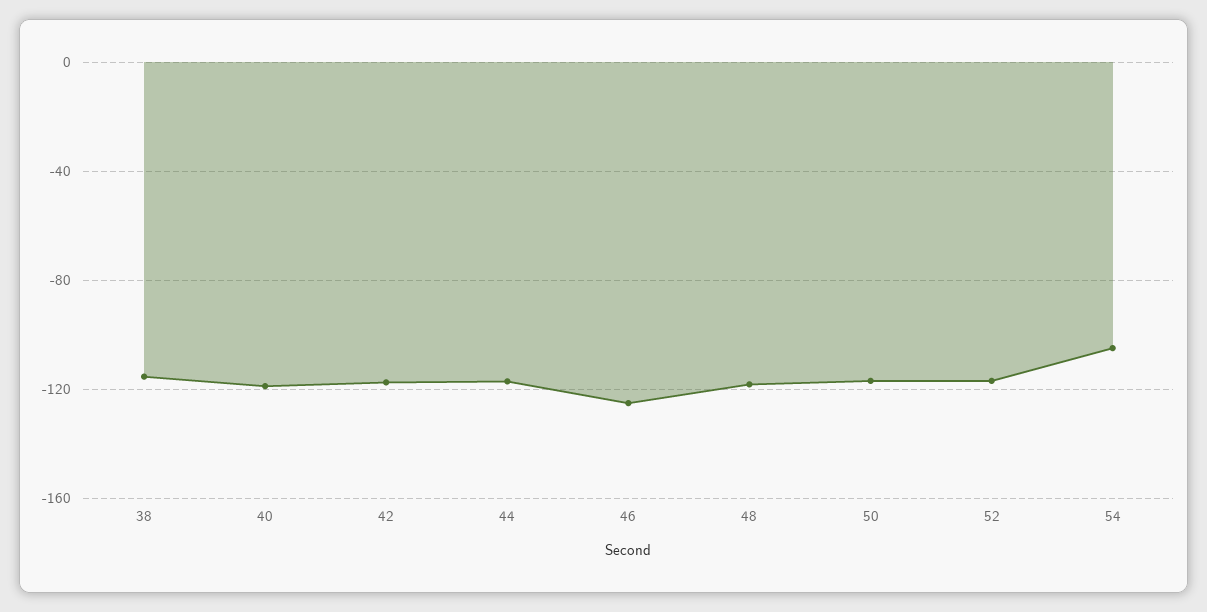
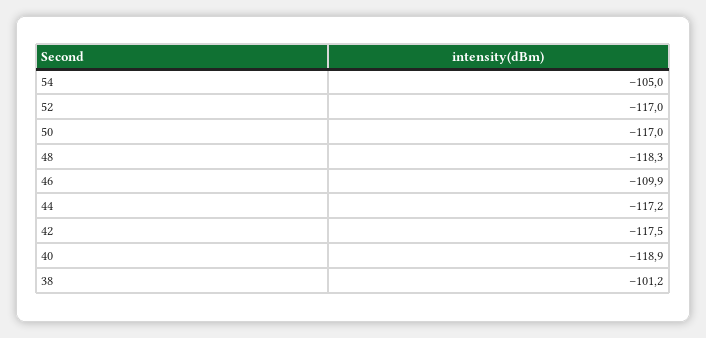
38: -115 -> -101.2
46: -125 -> -109.9

